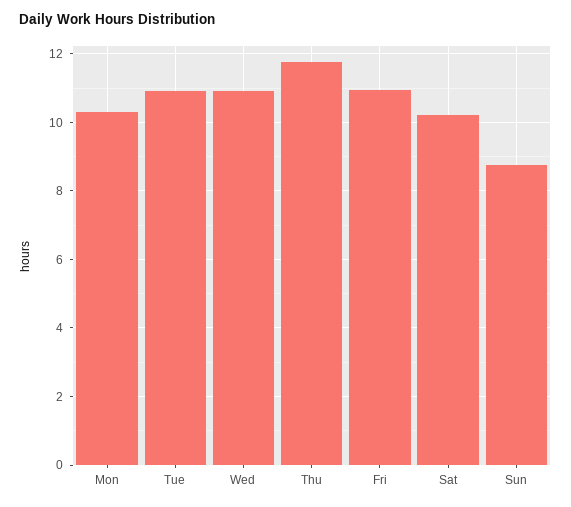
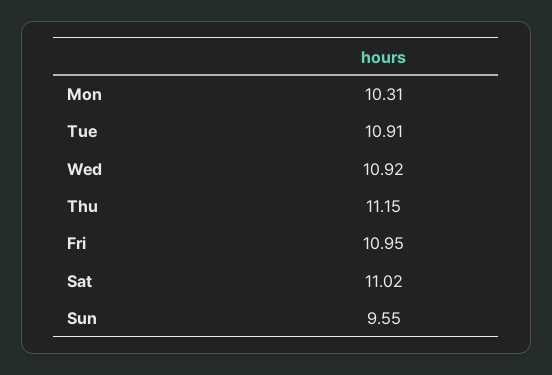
Thu: 11.8 -> 11.15
Sat: 10.2 -> 11.02
Sun: 8.8 -> 9.55

